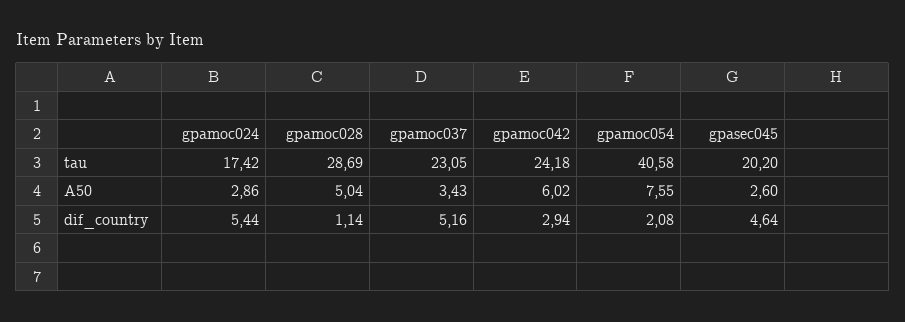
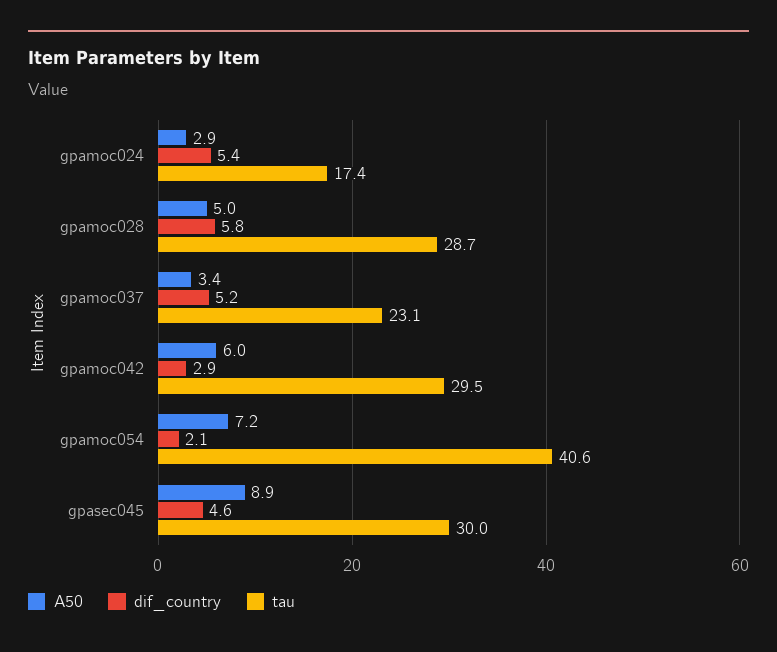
tau, gpamoc042: 24.18 -> 29.5
tau, gpasec045: 20.2 -> 30
A50, gpamoc054: 7.55 -> 7.2
A50, gpasec045: 2.6 -> 8.9
dif_country, gpamoc028: 1.14 -> 5.8

